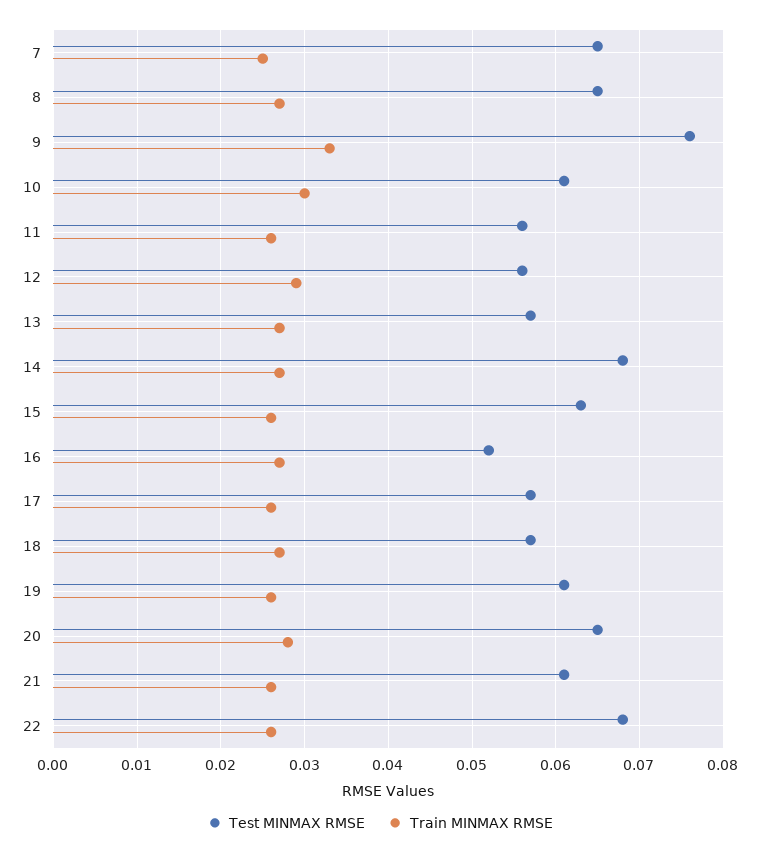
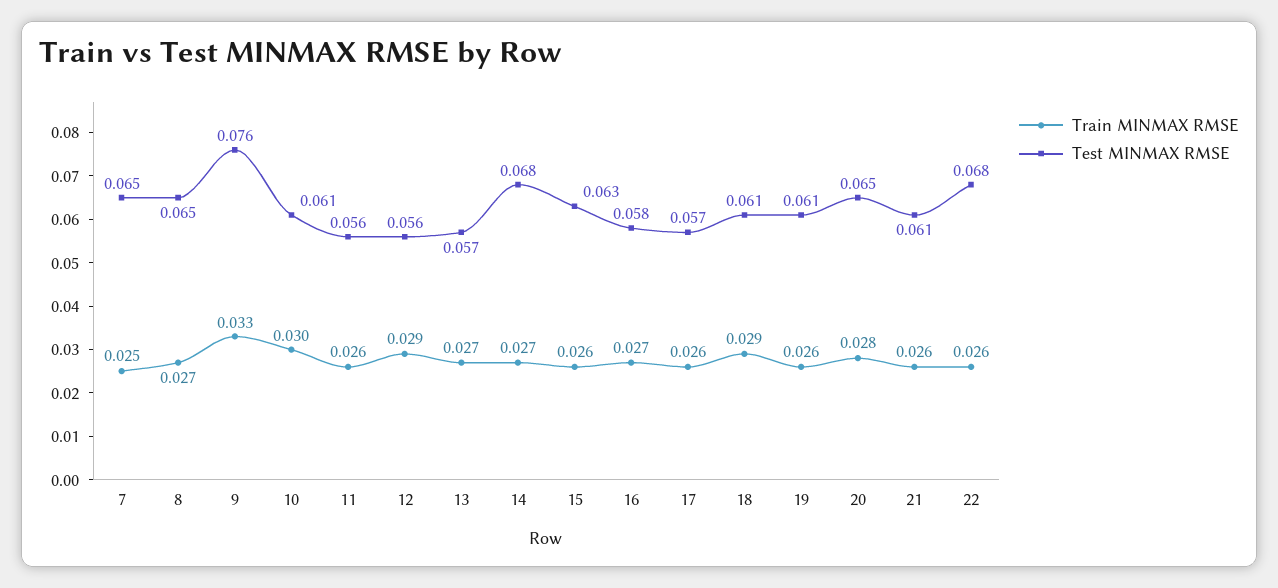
Test MINMAX RMSE, 16: 0.052 -> 0.058
Test MINMAX RMSE, 18: 0.057 -> 0.061
Train MINMAX RMSE, 18: 0.027 -> 0.029

